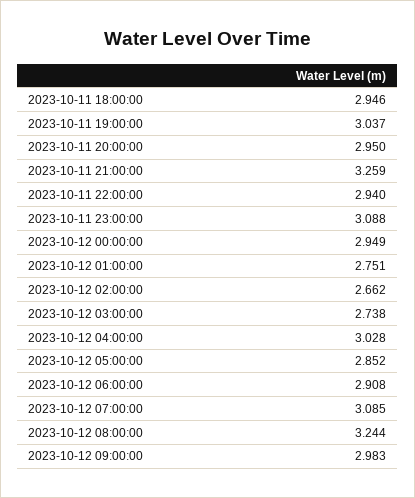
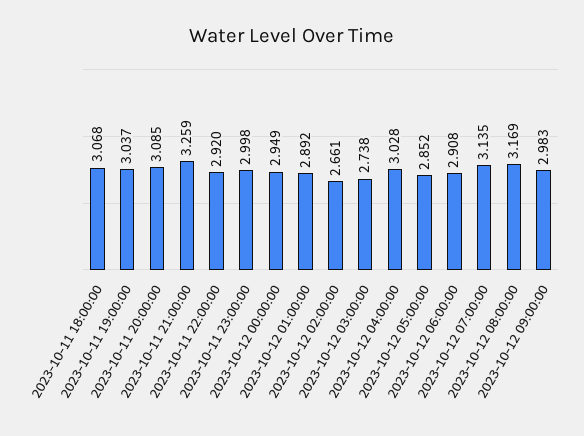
2023-10-11 18:00:00: 2.946 -> 3.068
2023-10-11 20:00:00: 2.95 -> 3.085
2023-10-11 22:00:00: 2.94 -> 2.92
2023-10-11 23:00:00: 3.088 -> 2.998
2023-10-12 01:00:00: 2.751 -> 2.892
2023-10-12 02:00:00: 2.662 -> 2.661
2023-10-12 07:00:00: 3.085 -> 3.135
2023-10-12 08:00:00: 3.244 -> 3.169

